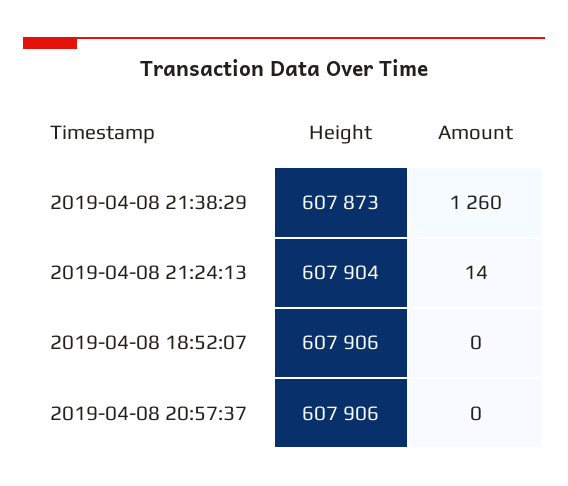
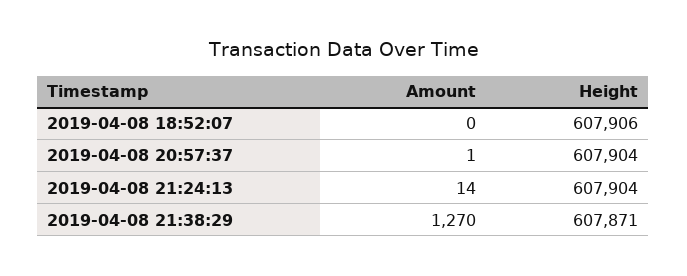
Height, 2019-04-08 21:38:29: 607873 -> 607871
Amount, 2019-04-08 21:38:29: 1260 -> 1270
Height, 2019-04-08 20:57:37: 607906 -> 607904
Amount, 2019-04-08 20:57:37: 0 -> 1

